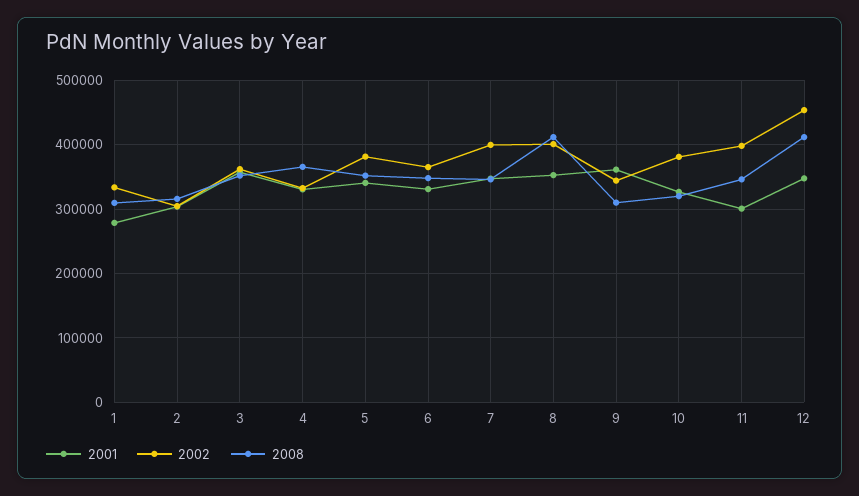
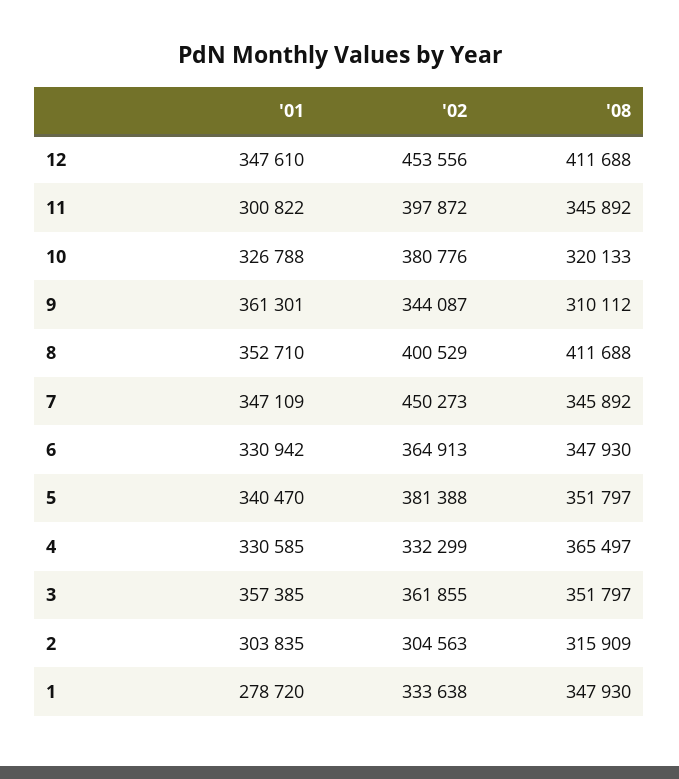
2008, 1: 310000 -> 347930
2002, 7: 400000 -> 450273

